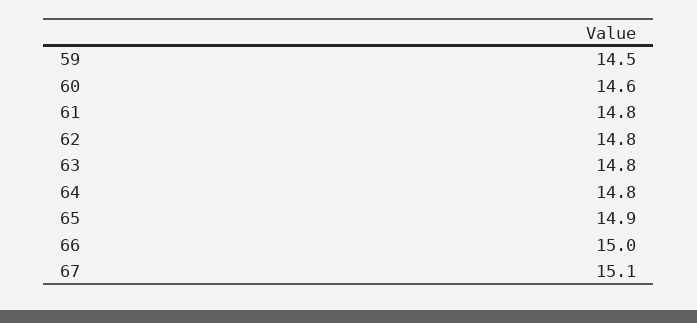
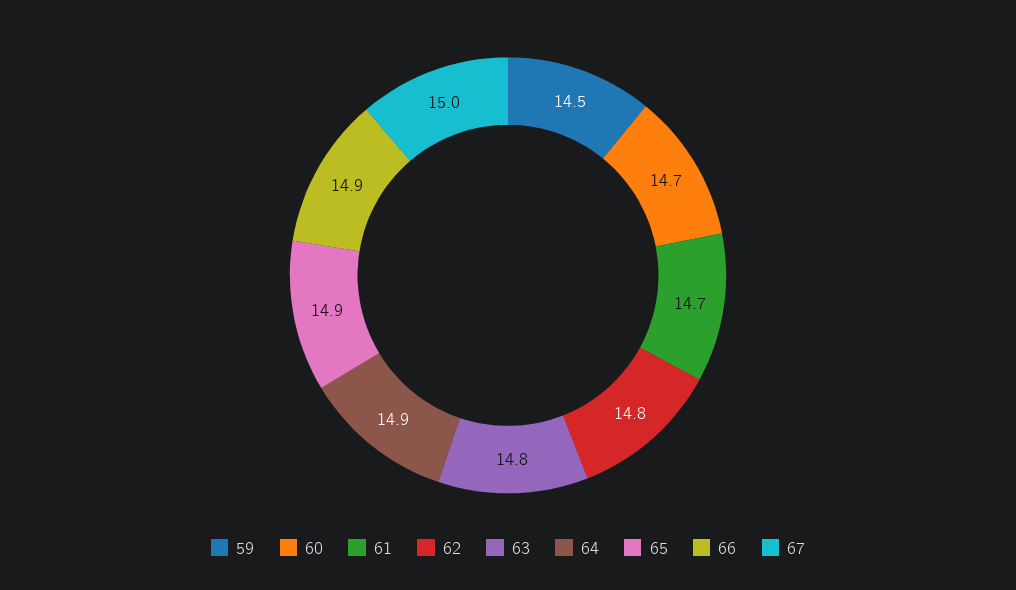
60: 14.6 -> 14.7
61: 14.8 -> 14.7
64: 14.8 -> 14.9
66: 15 -> 14.9
67: 15.1 -> 15

